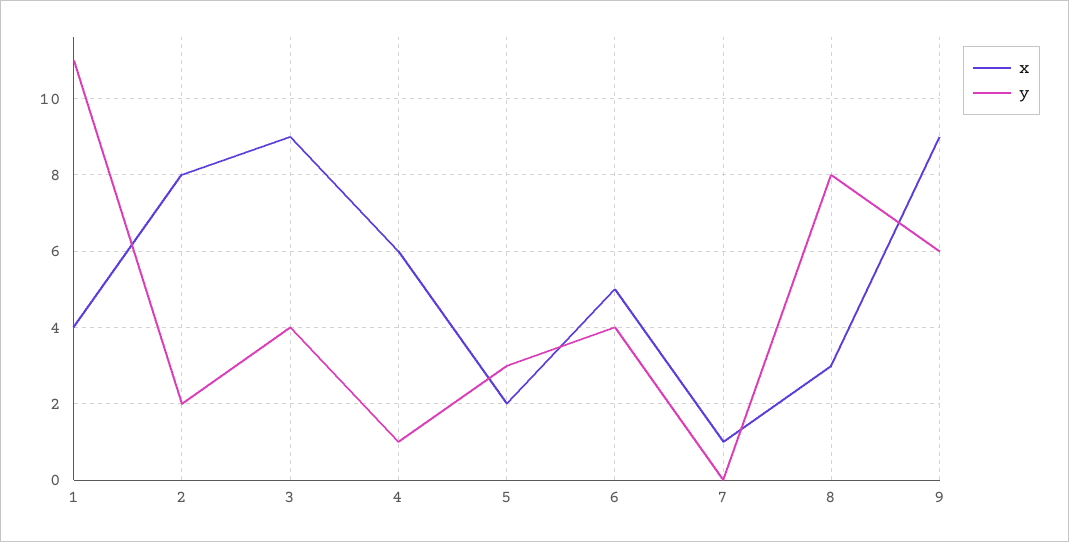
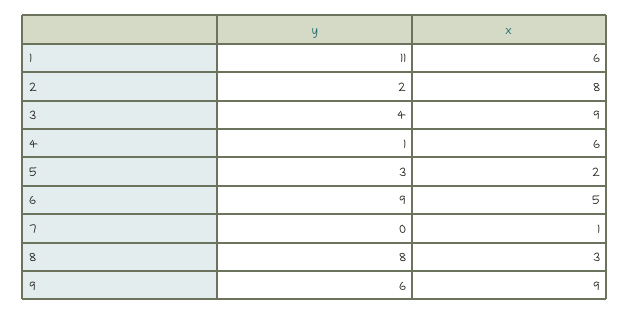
x, 1: 4 -> 6
y, 6: 4 -> 9

